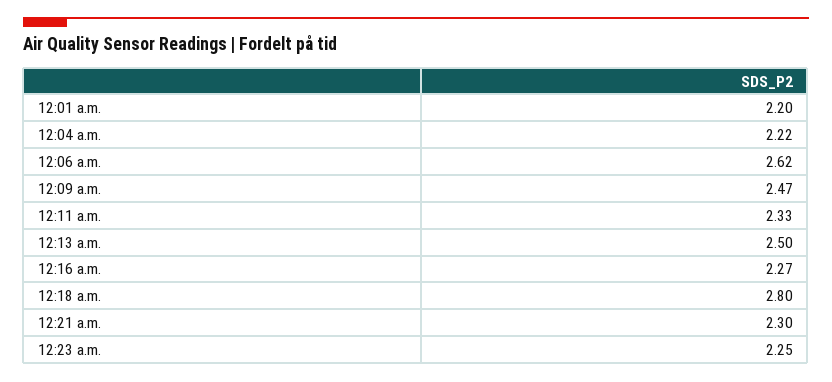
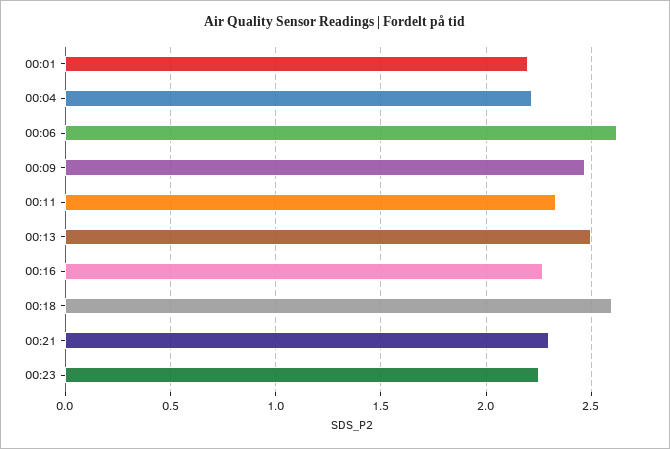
12:18 a.m.: 2.8 -> 2.6

